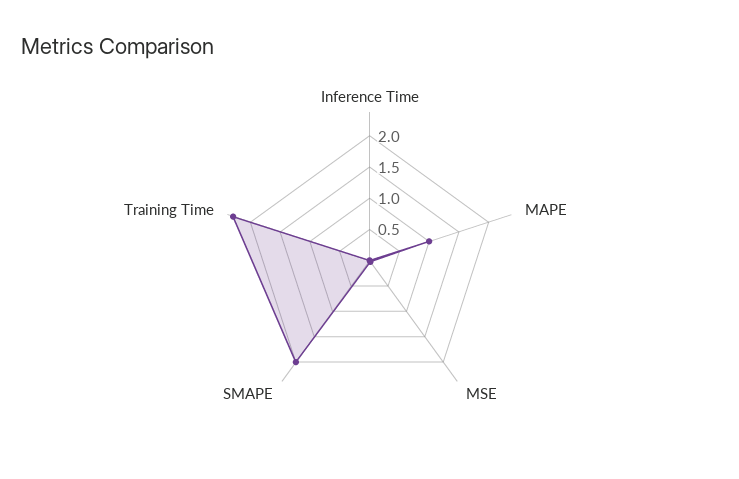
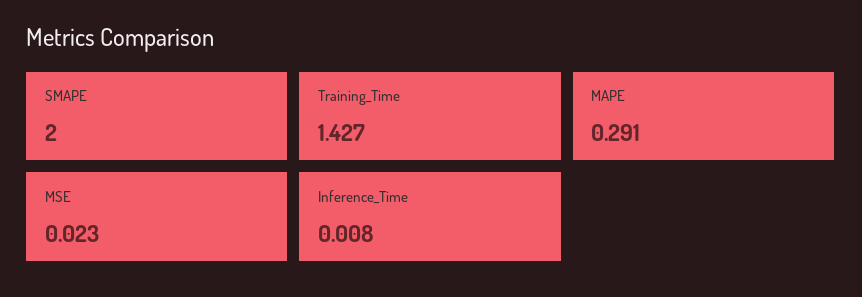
MAPE: 1 -> 0.291
Training Time: 2.25 -> 1.427

